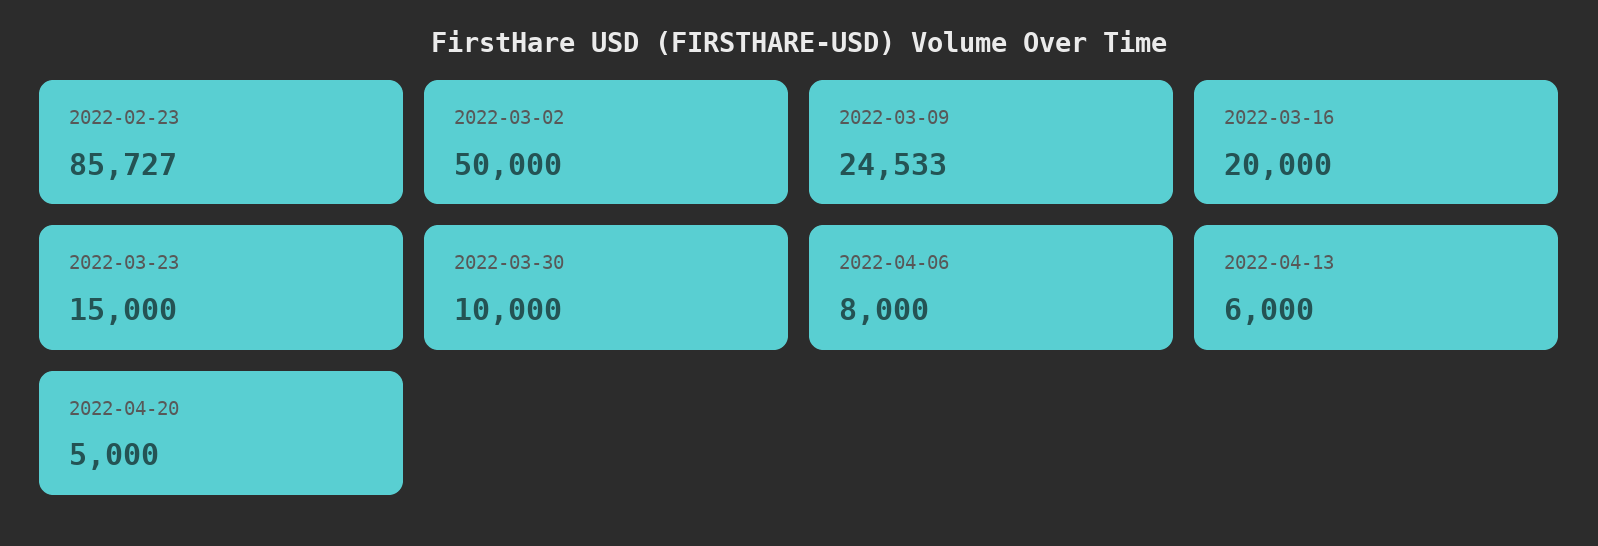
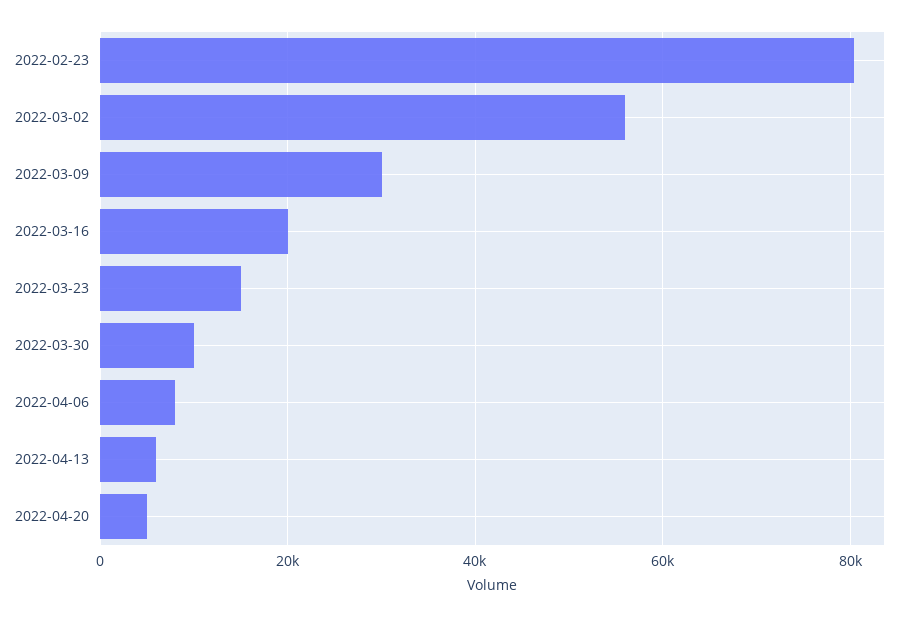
2022-02-23: 85727 -> 80000
2022-03-02: 50000 -> 56000
2022-03-09: 24533 -> 30000

